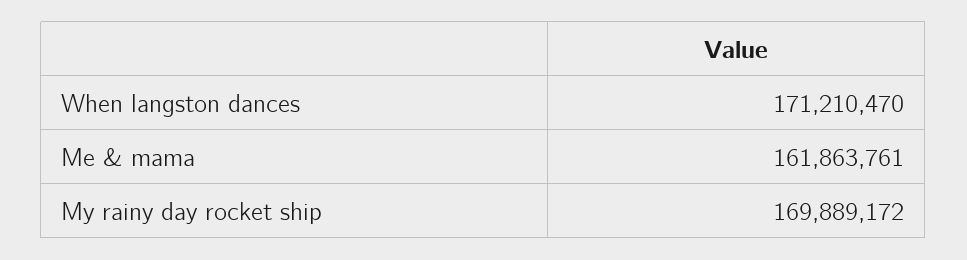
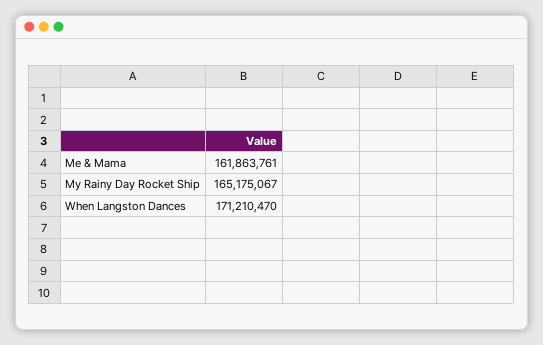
My rainy day rocket ship: 169889172 -> 165175067

